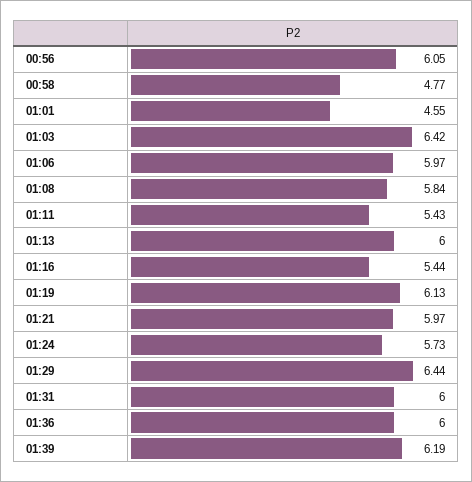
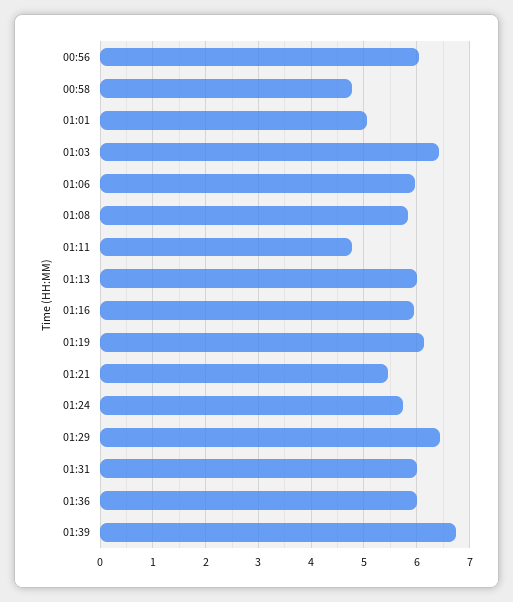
01:01: 4.55 -> 5
01:11: 5.43 -> 4.8
01:16: 5.44 -> 6
01:21: 5.97 -> 5.4
01:39: 6.19 -> 6.8

